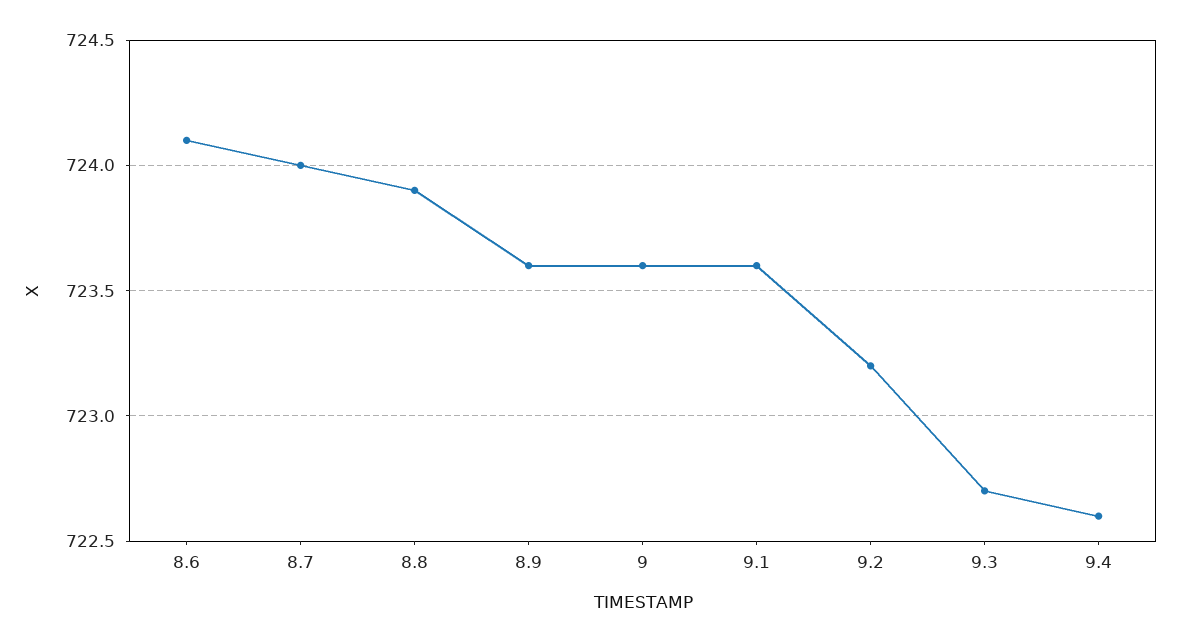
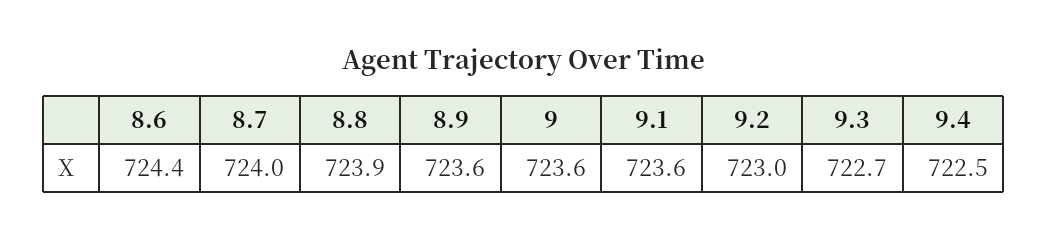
8.6: 724.1 -> 724.4
9.2: 723.2 -> 723
9.4: 722.6 -> 722.5

